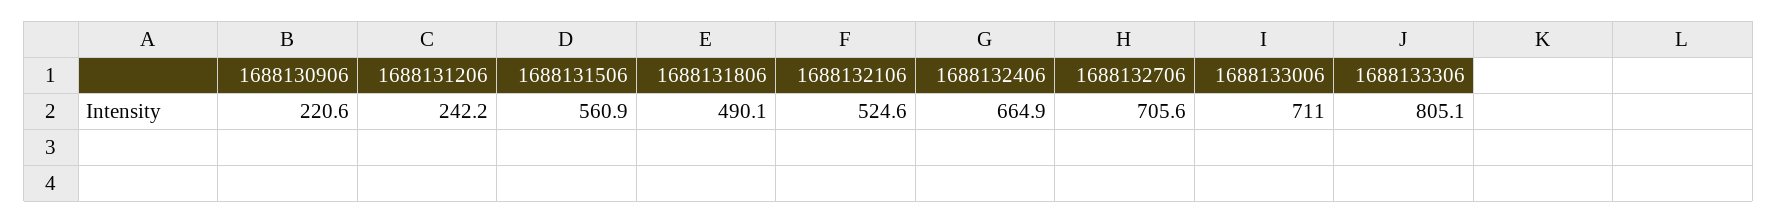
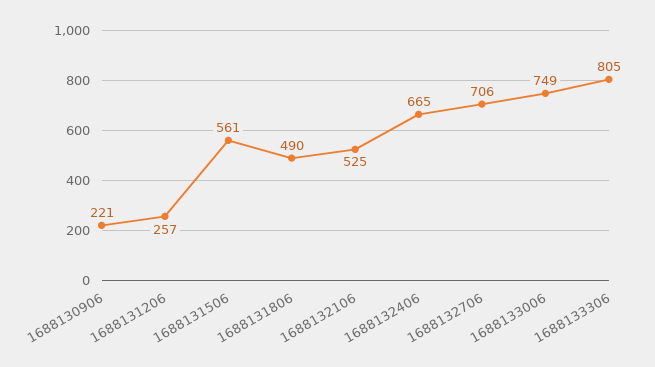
1688131206: 242.2 -> 257
1688133006: 711 -> 749

